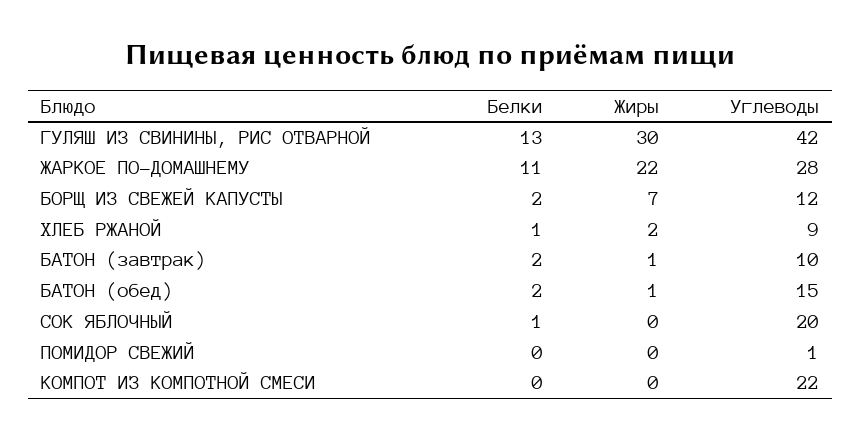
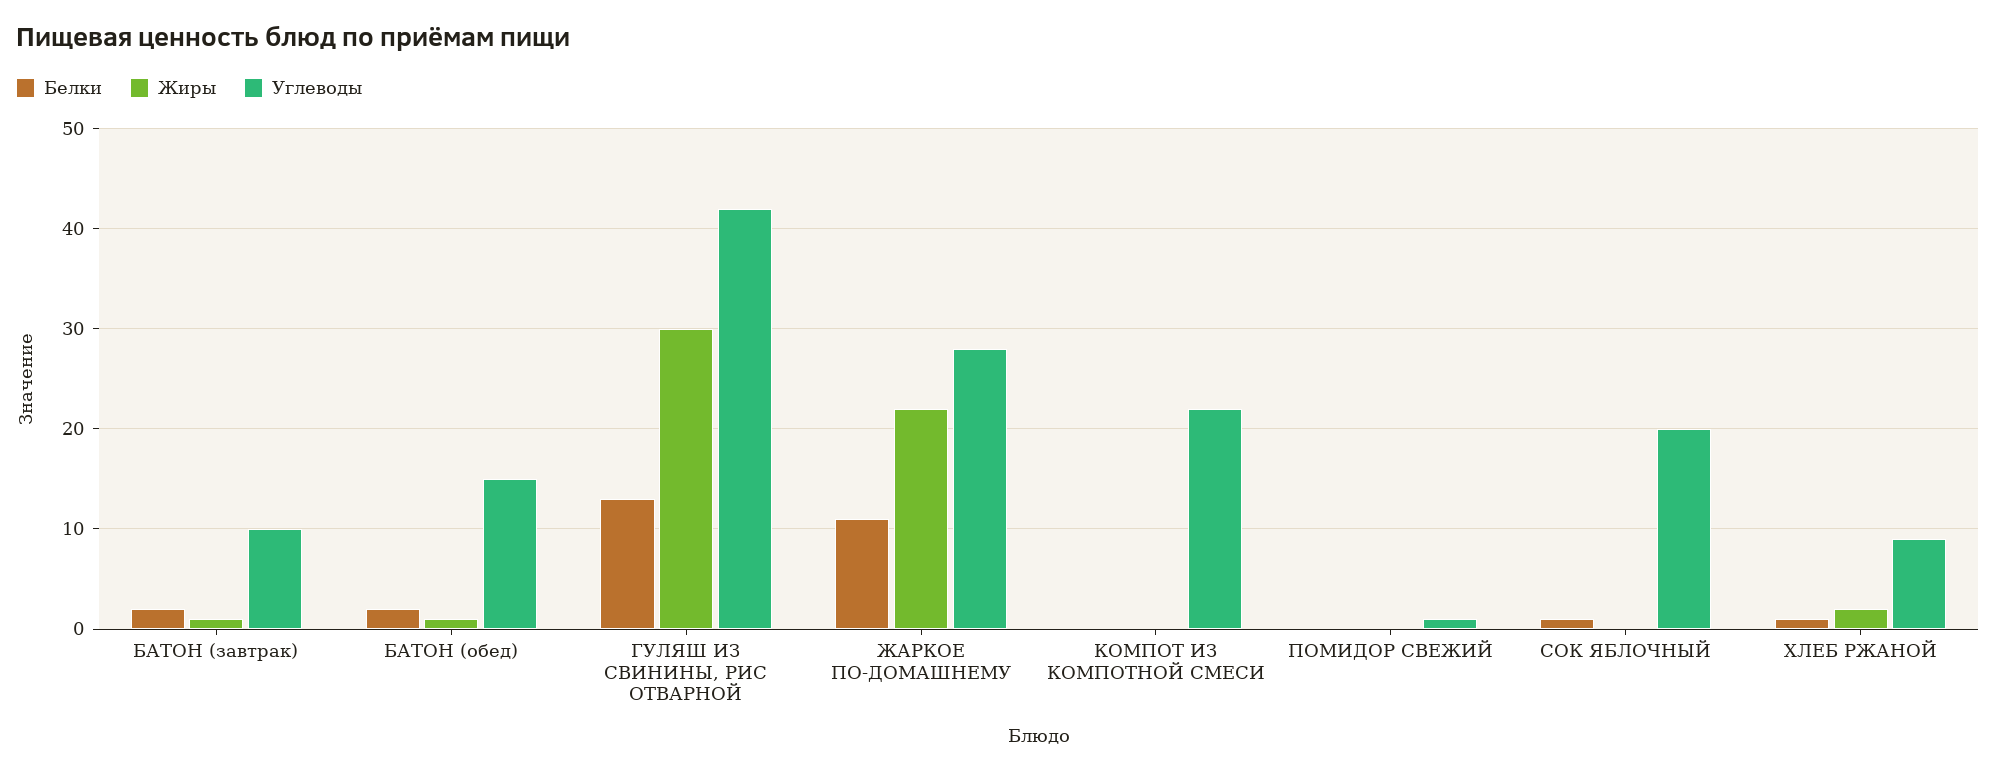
Белки, БОРЩ ИЗ СВЕЖЕЙ КАПУСТЫ: 2 -> none
Жиры, БОРЩ ИЗ СВЕЖЕЙ КАПУСТЫ: 7 -> none
Углеводы, БОРЩ ИЗ СВЕЖЕЙ КАПУСТЫ: 12 -> none

